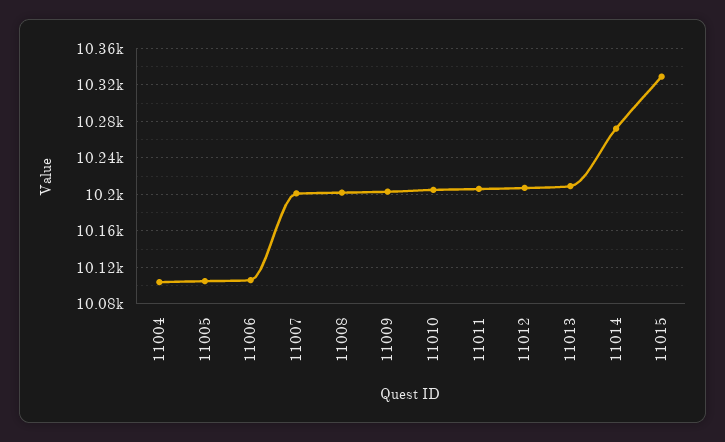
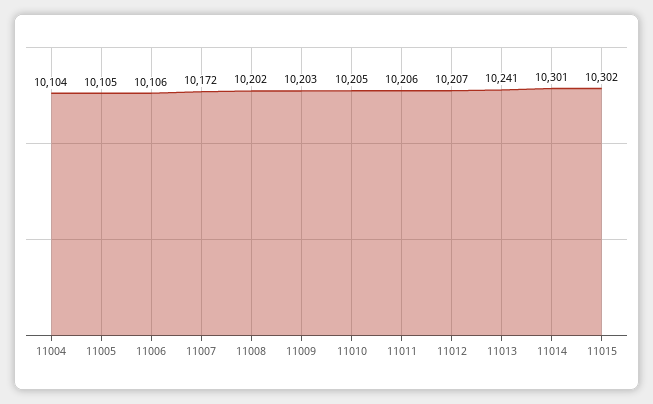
11007: 10200 -> 10172
11013: 10210 -> 10241
11014: 10270 -> 10301
11015: 10330 -> 10302

